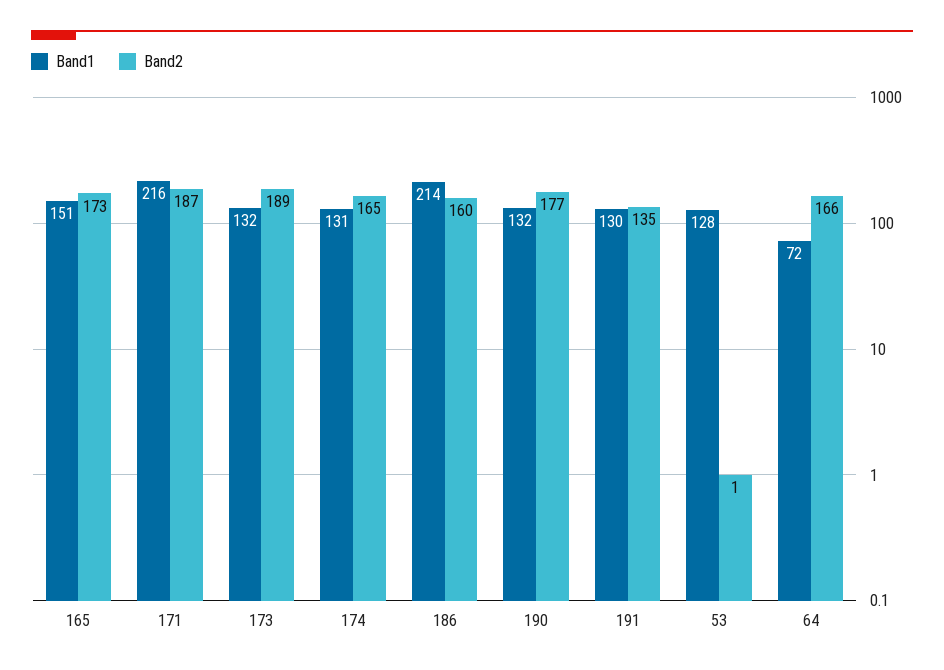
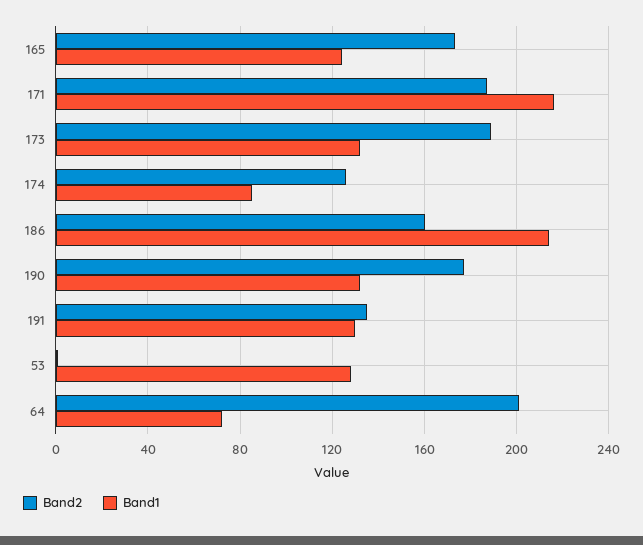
Band1, 165: 151 -> 125
Band1, 174: 131 -> 85
Band2, 174: 165 -> 125
Band2, 64: 166 -> 200

